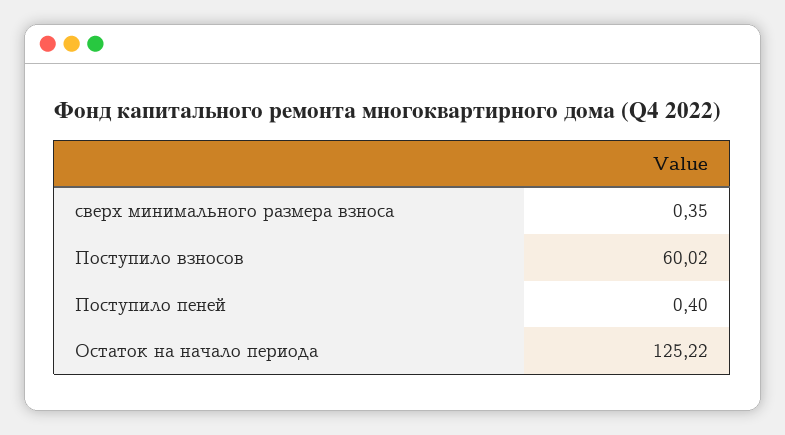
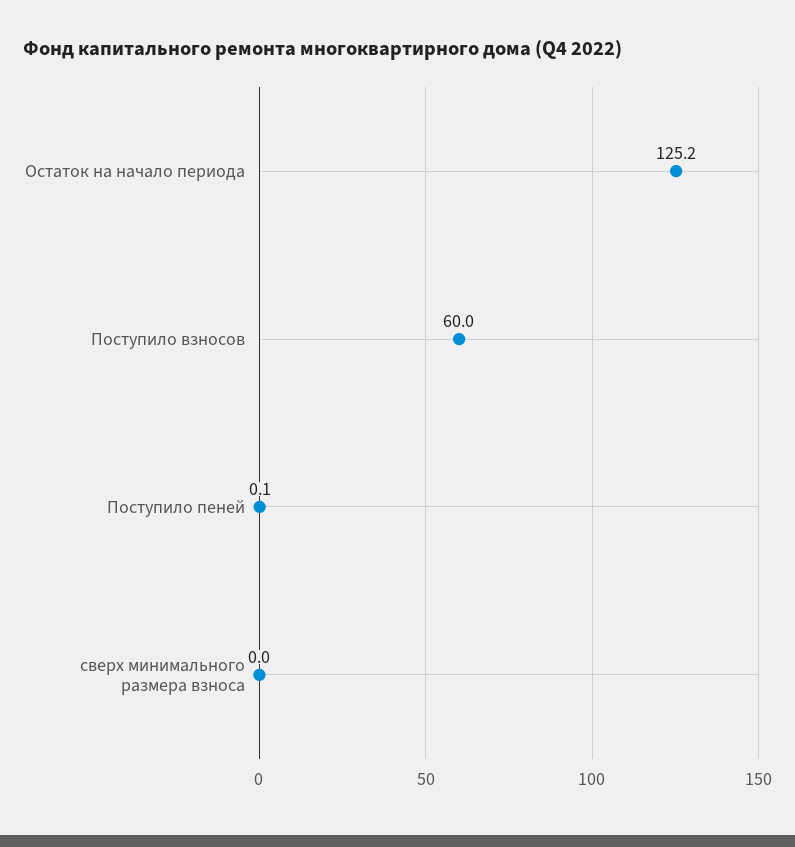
сверх минимального размера взноса: 0.35 -> 0
Поступило пеней: 0.4 -> 0.1

